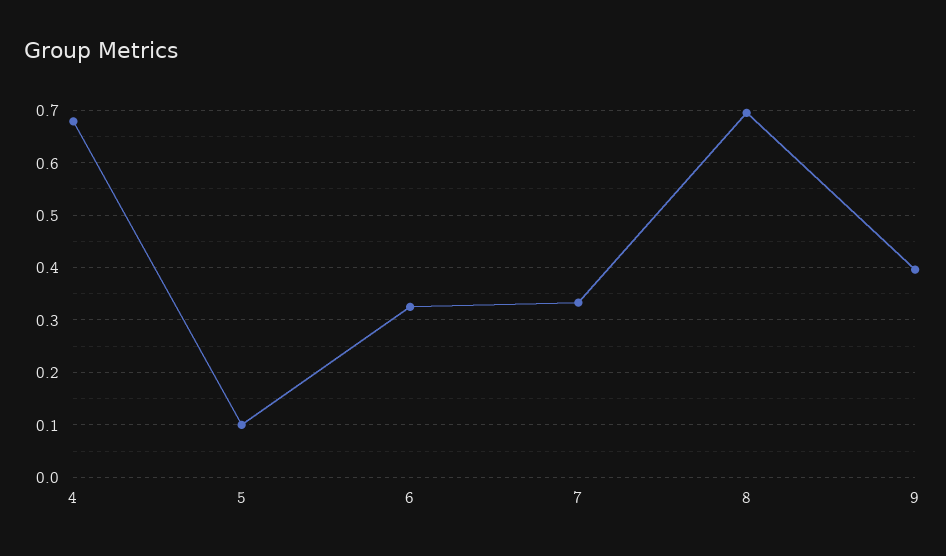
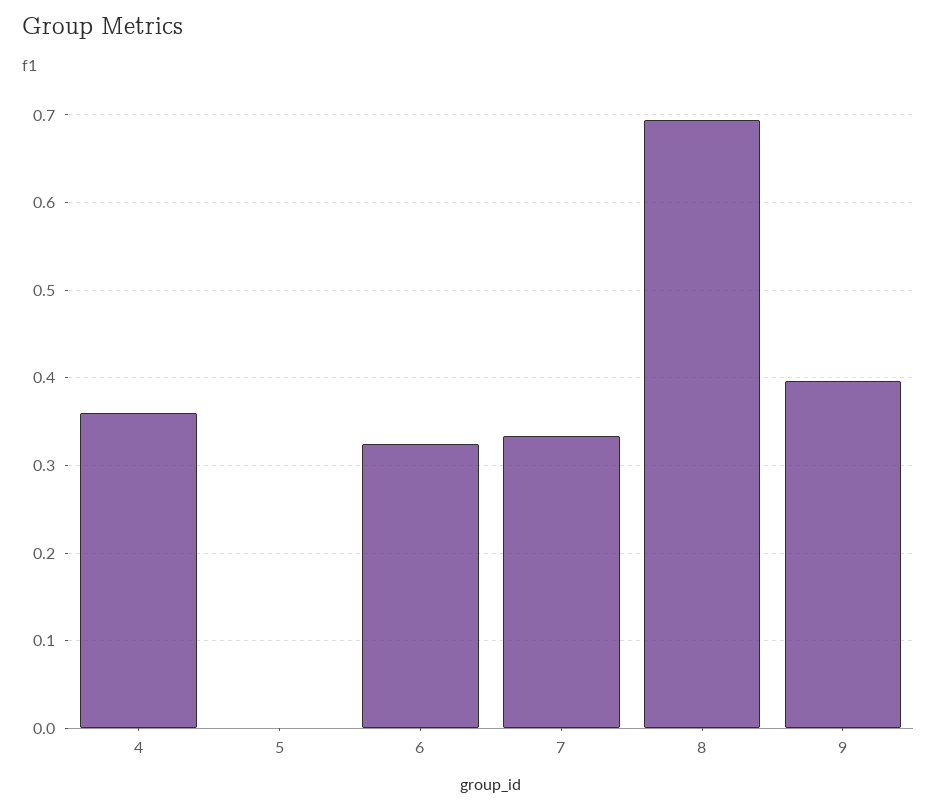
4: 0.68 -> 0.36
5: 0.1 -> 0

